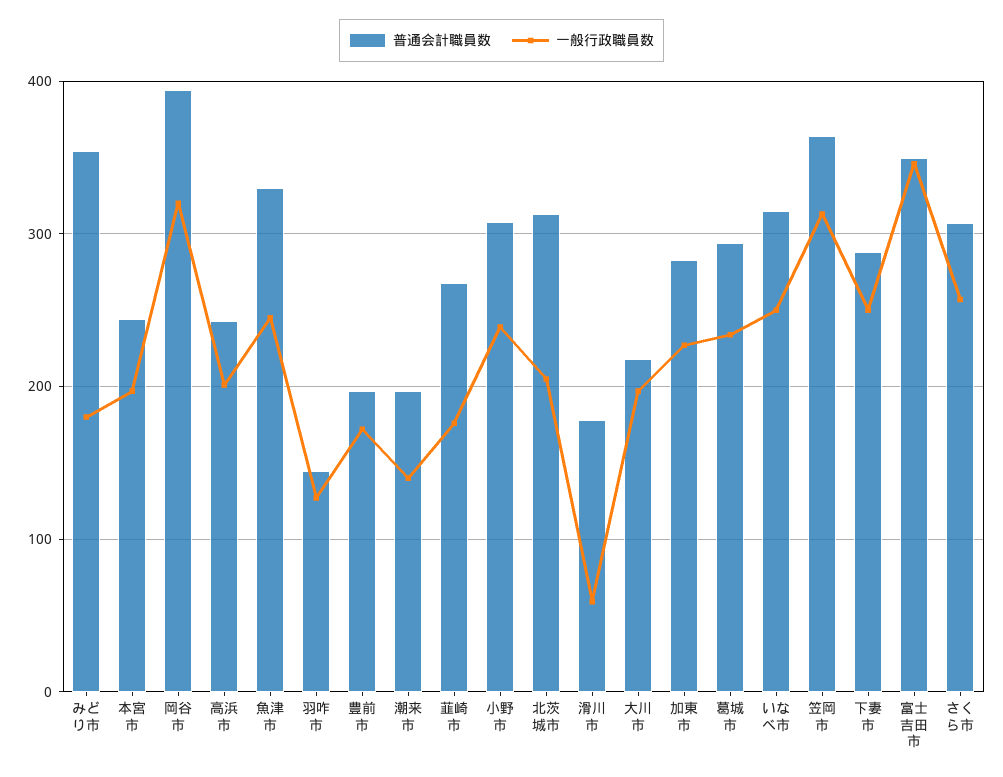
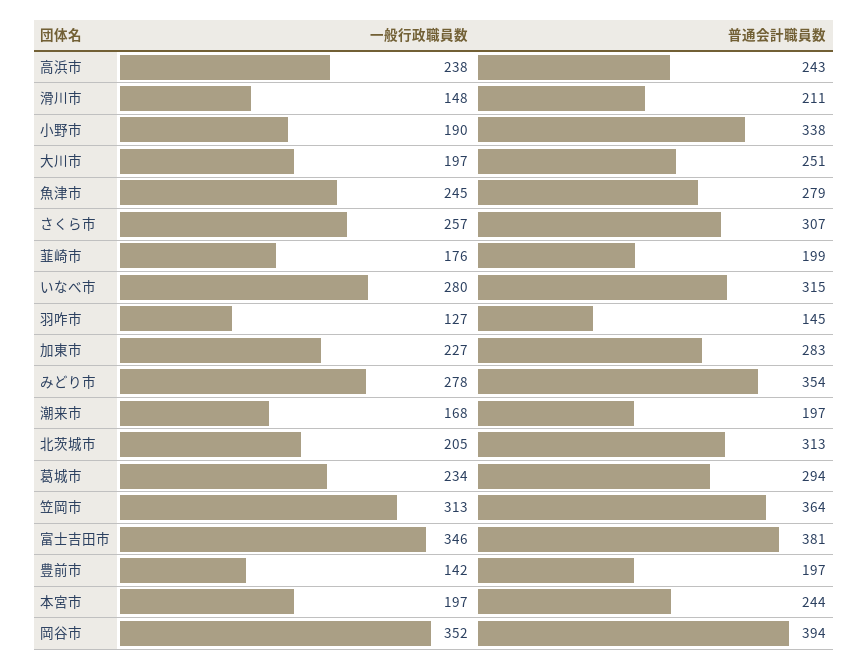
一般行政職員数, みどり市: 180 -> 278
一般行政職員数, 岡谷市: 320 -> 352
一般行政職員数, 高浜市: 200 -> 238
普通会計職員数, 魚津市: 330 -> 279
一般行政職員数, 豊前市: 170 -> 142
一般行政職員数, 潮来市: 140 -> 168
普通会計職員数, 韮崎市: 270 -> 199
普通会計職員数, 小野市: 310 -> 338
一般行政職員数, 小野市: 240 -> 190
普通会計職員数, 滑川市: 180 -> 211
一般行政職員数, 滑川市: 60 -> 148
普通会計職員数, 大川市: 220 -> 251
一般行政職員数, いなべ市: 250 -> 280
普通会計職員数, 下妻市: 290 -> none
一般行政職員数, 下妻市: 250 -> none
普通会計職員数, 富士吉田市: 350 -> 381

